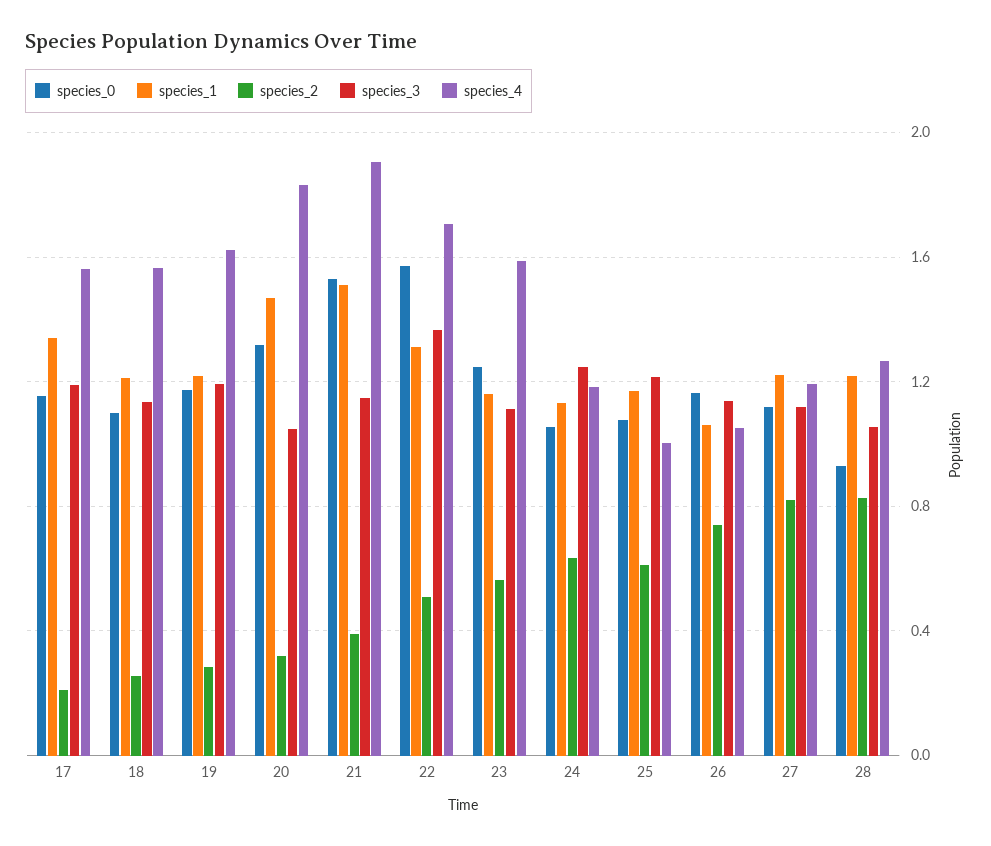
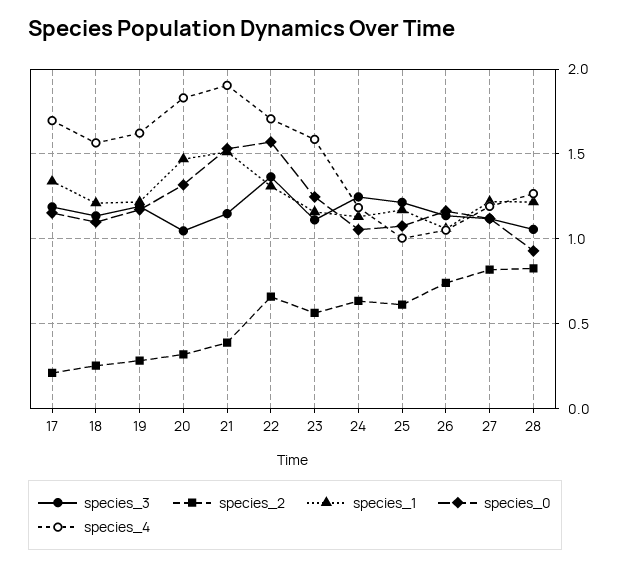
species_4, 17: 1.55 -> 1.7
species_2, 22: 0.5 -> 0.65

